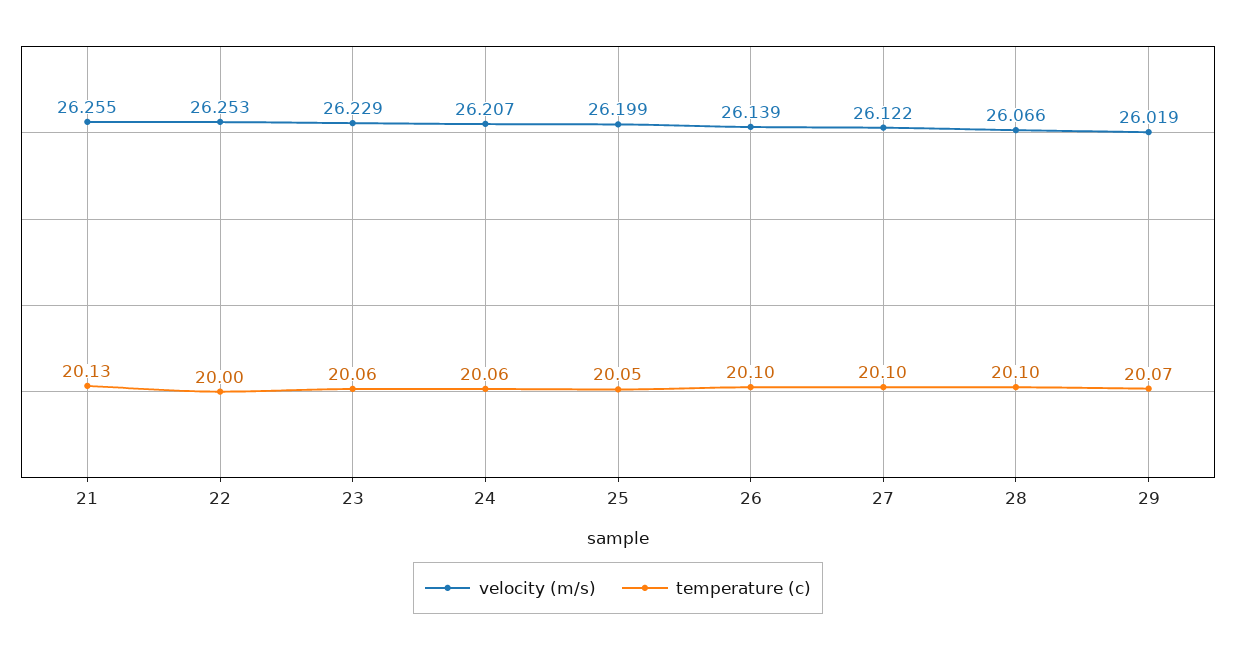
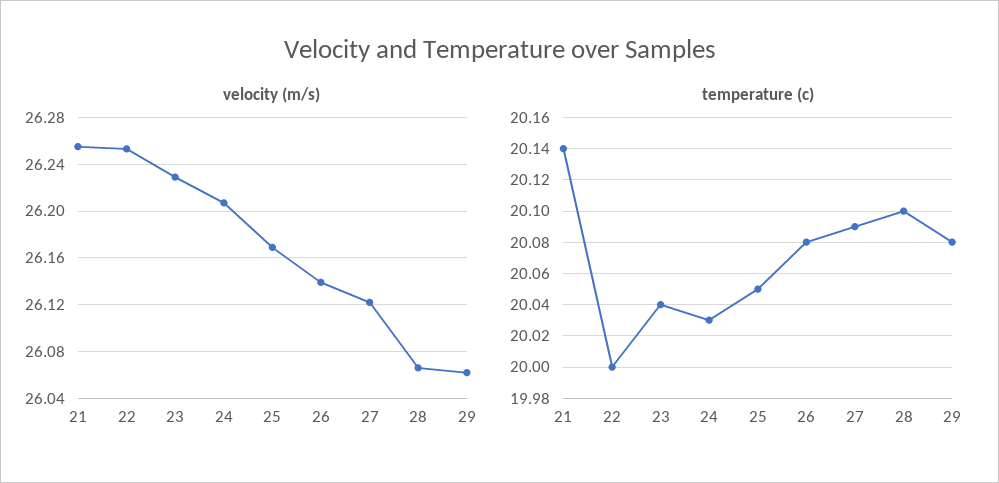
temperature (c), 21: 20.13 -> 20.14
temperature (c), 23: 20.06 -> 20.04
temperature (c), 24: 20.06 -> 20.03
velocity (m/s), 25: 26.199 -> 26.17
temperature (c), 26: 20.1 -> 20.08
temperature (c), 27: 20.1 -> 20.09
velocity (m/s), 29: 26.019 -> 26.06
temperature (c), 29: 20.07 -> 20.08

